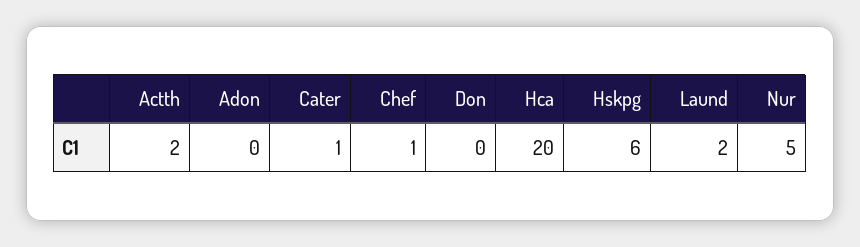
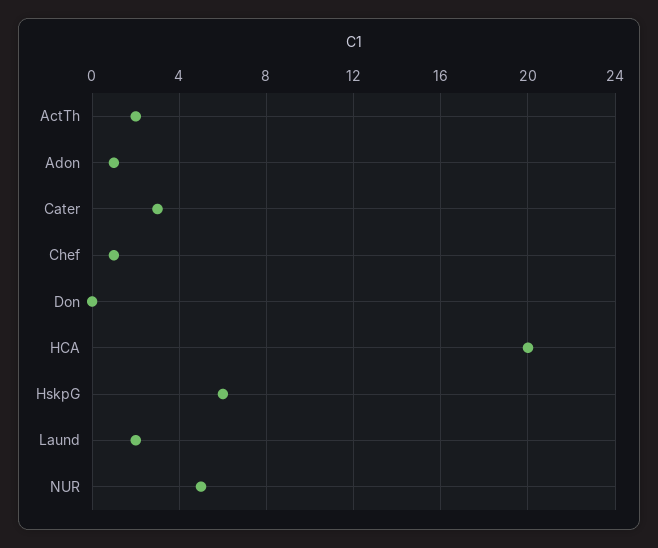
Adon: 0 -> 1
Cater: 1 -> 3

